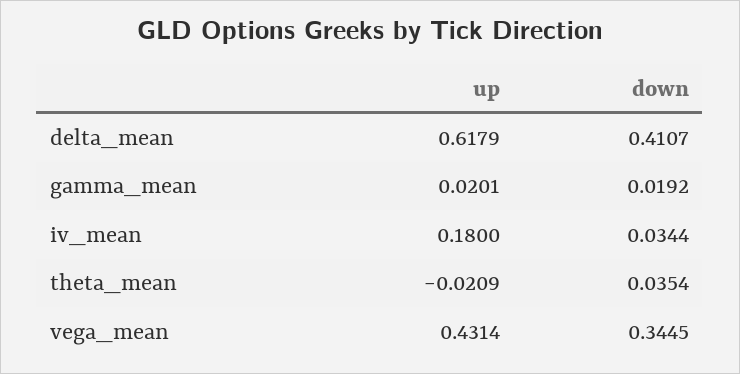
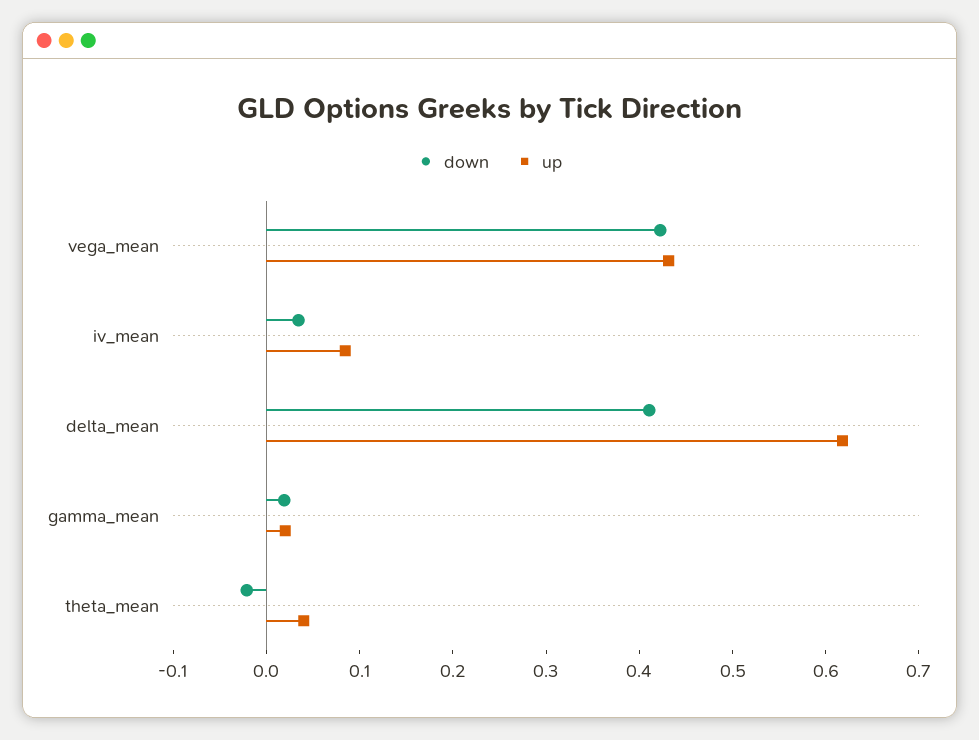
up, iv_mean: 0.18 -> 0.08
up, theta_mean: -0.0209 -> 0.04
down, theta_mean: 0.0354 -> -0.02
down, vega_mean: 0.3445 -> 0.42

